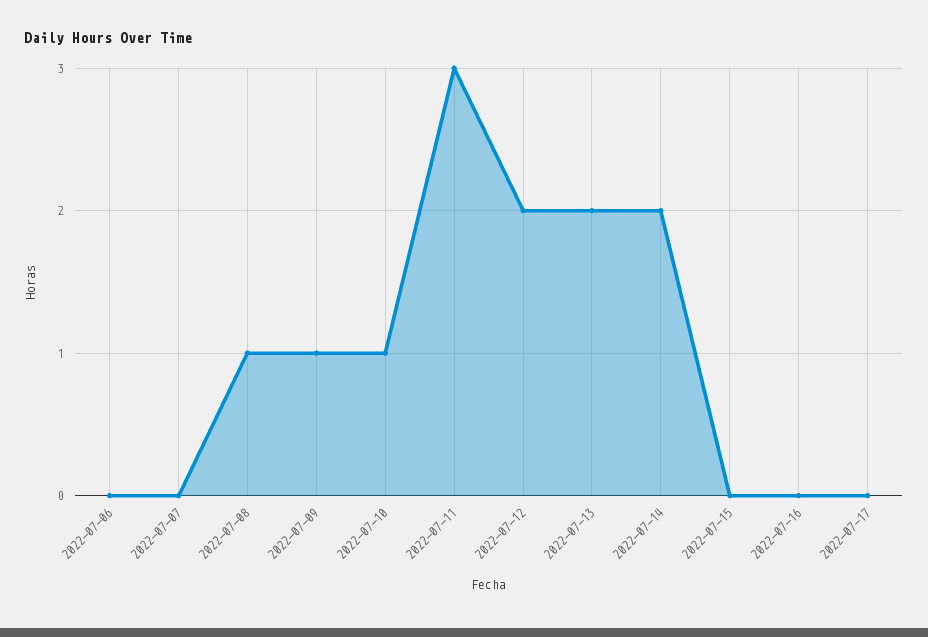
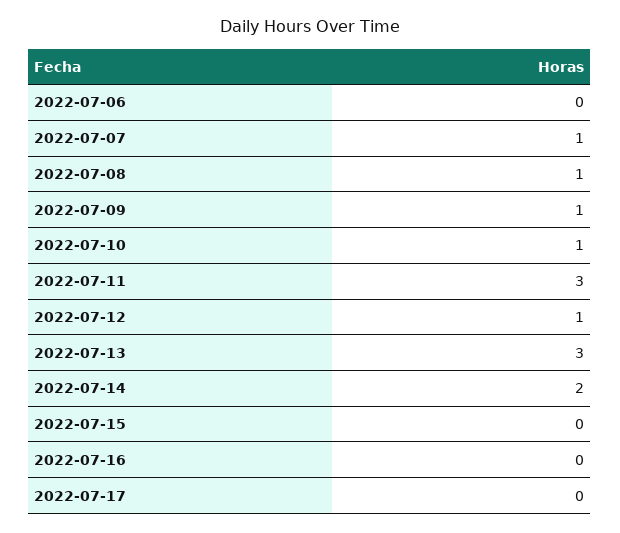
2022-07-07: 0 -> 1
2022-07-12: 2 -> 1
2022-07-13: 2 -> 3

